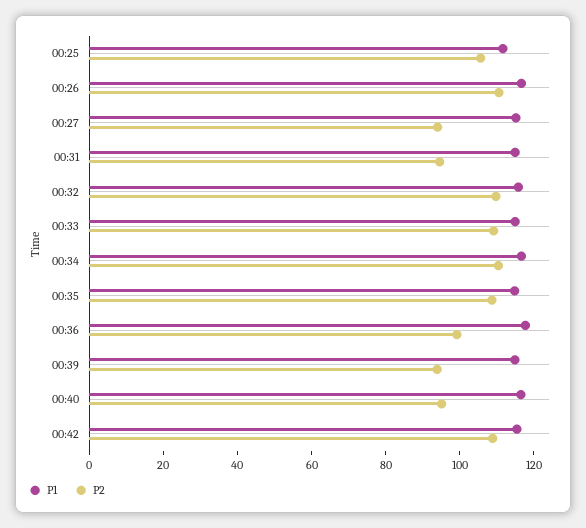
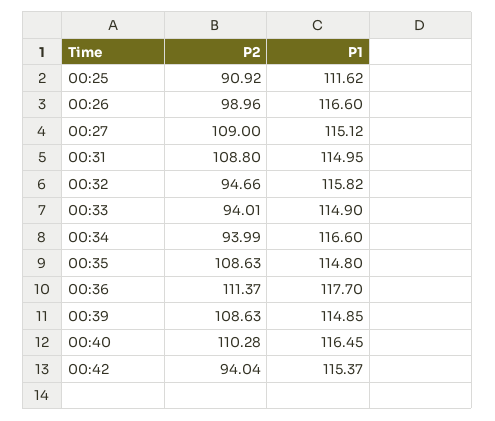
P2, 00:25: 105 -> 90.92
P2, 00:26: 110 -> 98.96
P2, 00:27: 95 -> 109
P2, 00:31: 95 -> 108.8
P2, 00:32: 110 -> 94.66
P2, 00:33: 110 -> 94.01
P2, 00:34: 110 -> 93.99
P2, 00:36: 100 -> 111.37
P2, 00:39: 95 -> 108.63
P2, 00:40: 95 -> 110.28
P2, 00:42: 110 -> 94.04

